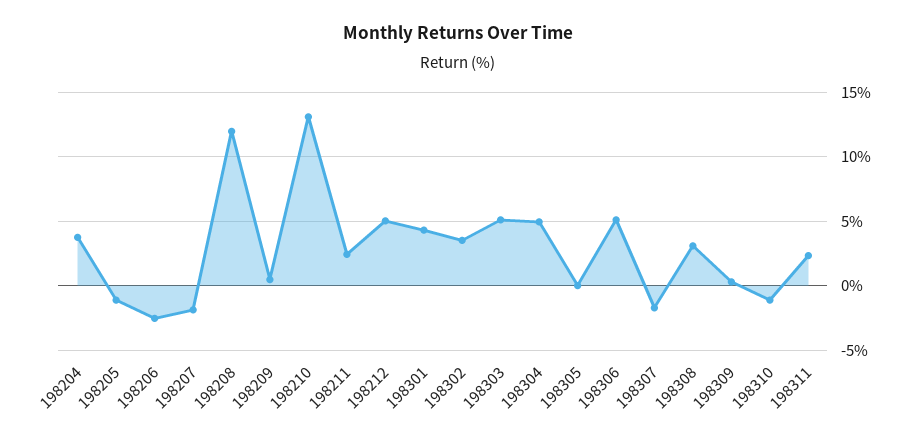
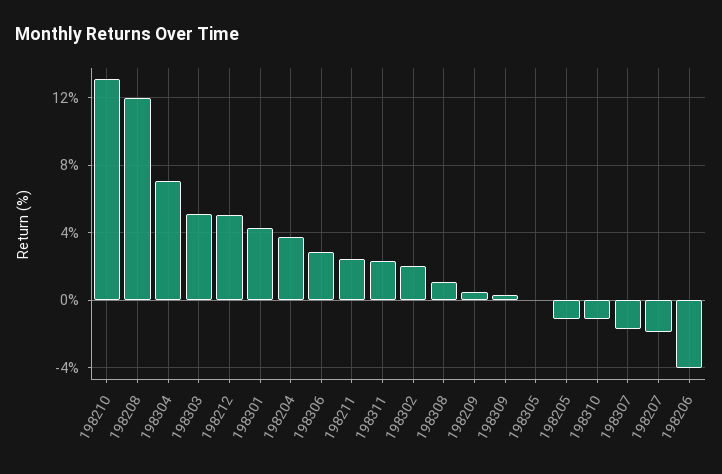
198206: -2.5 -> -4
198302: 3.5 -> 2
198304: 5 -> 7
198306: 5 -> 3
198308: 3 -> 1

